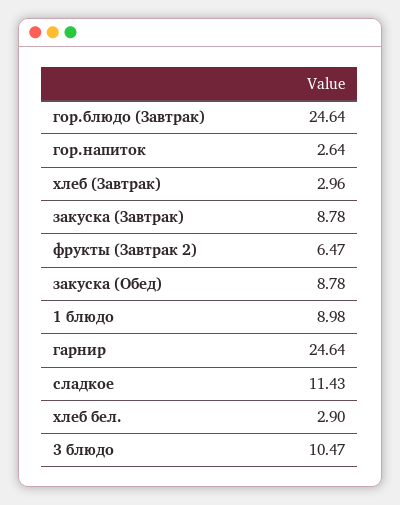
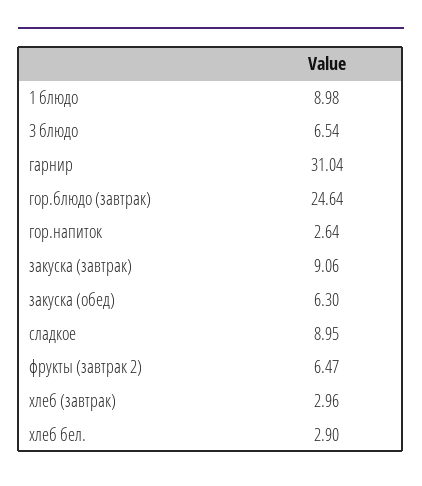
закуска (Завтрак): 8.78 -> 9.06
закуска (Обед): 8.78 -> 6.3
гарнир: 24.64 -> 31.04
сладкое: 11.43 -> 8.95
3 блюдо: 10.47 -> 6.54

